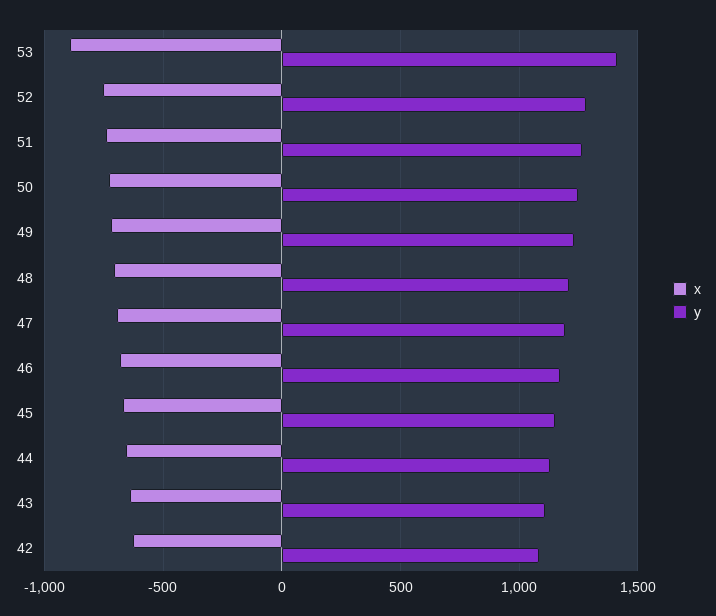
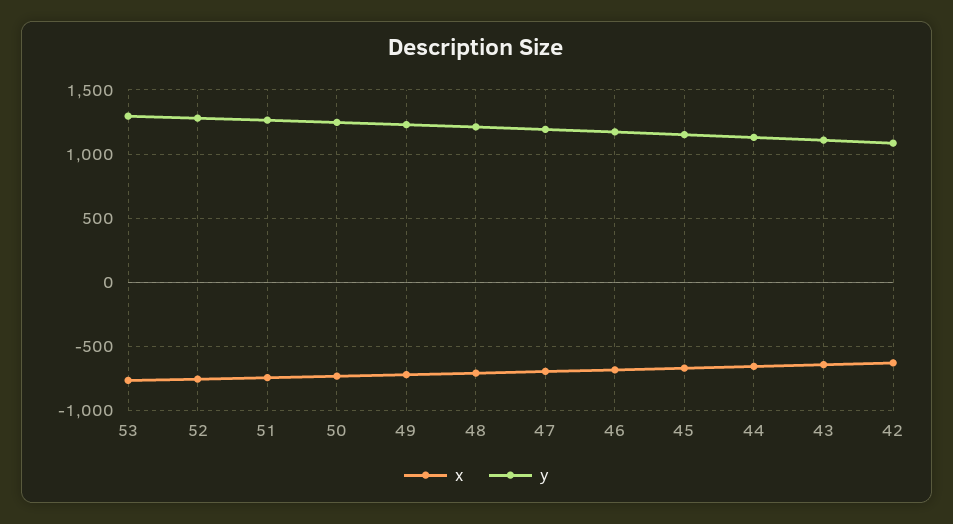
x, 53: -900 -> -750
y, 53: 1400 -> 1300

